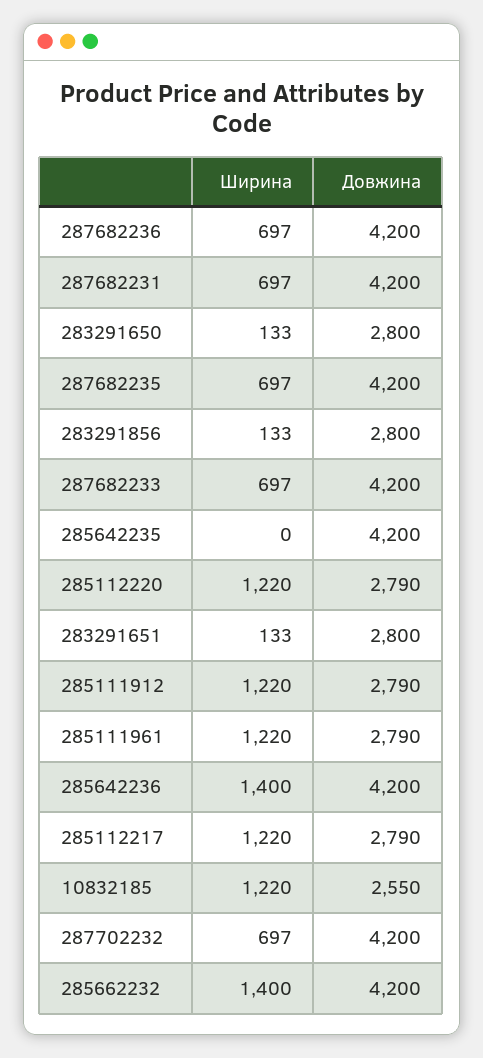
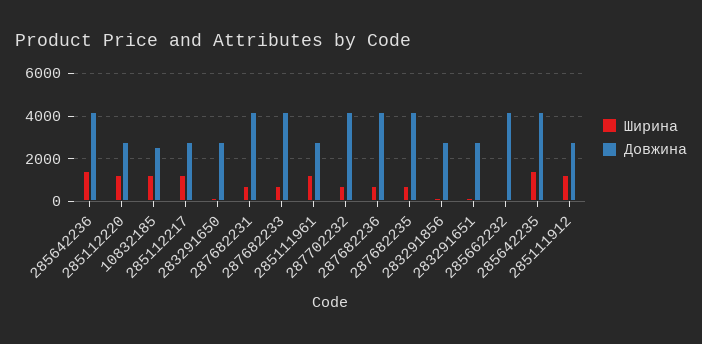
Ширина, 285642235: 0 -> 1500
Ширина, 285662232: 1400 -> 0

